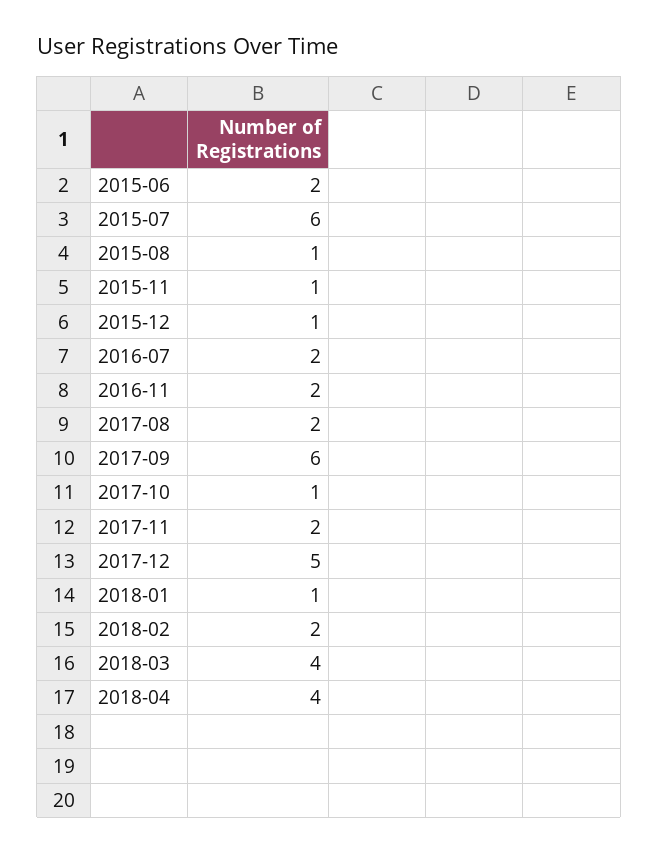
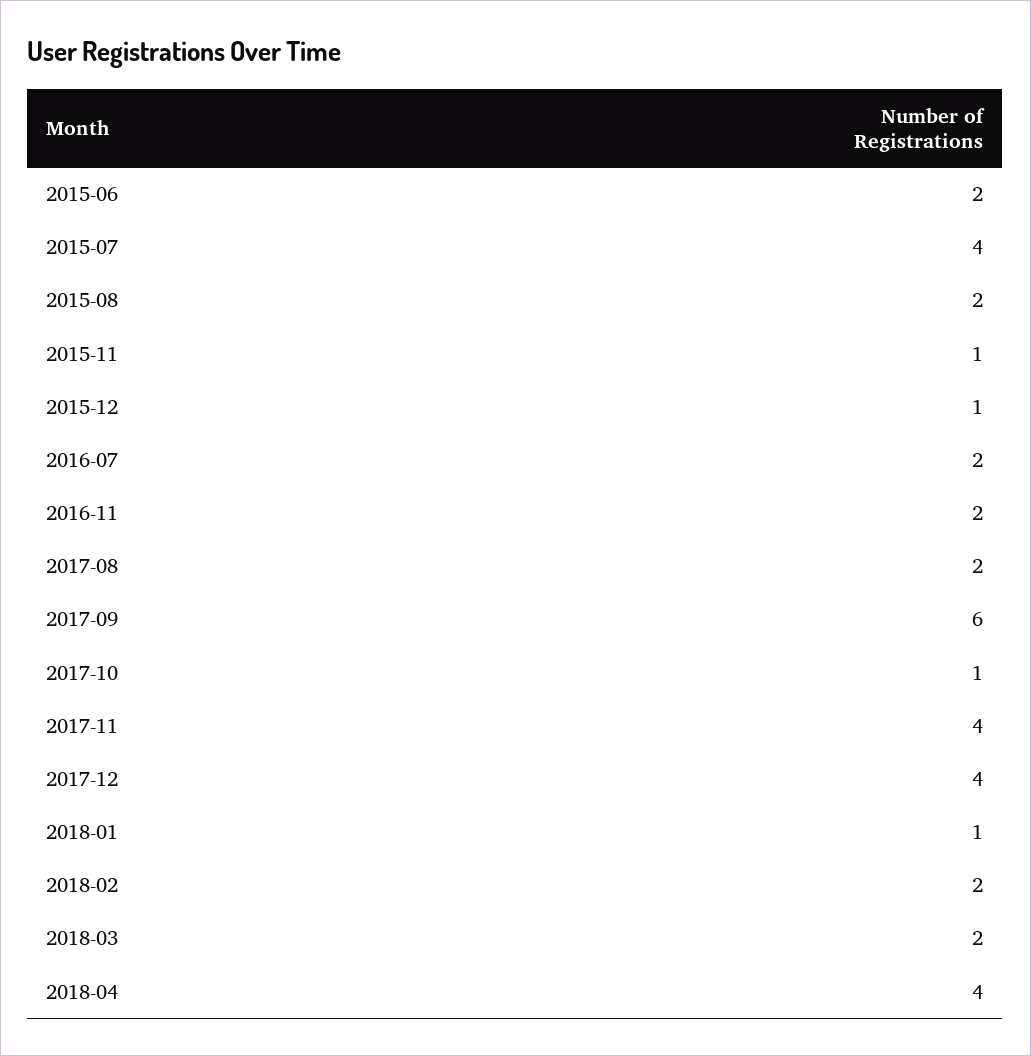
2015-07: 6 -> 4
2015-08: 1 -> 2
2017-11: 2 -> 4
2017-12: 5 -> 4
2018-03: 4 -> 2

